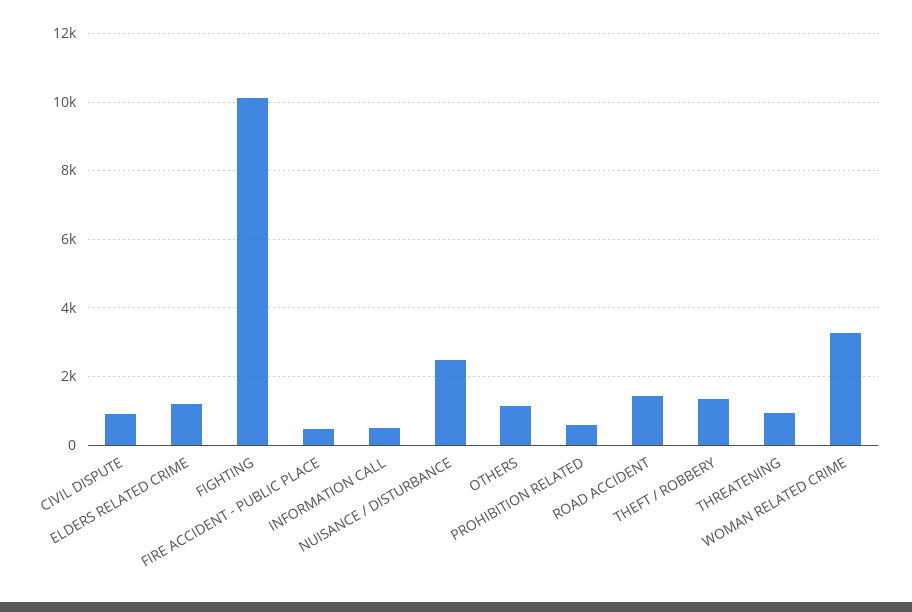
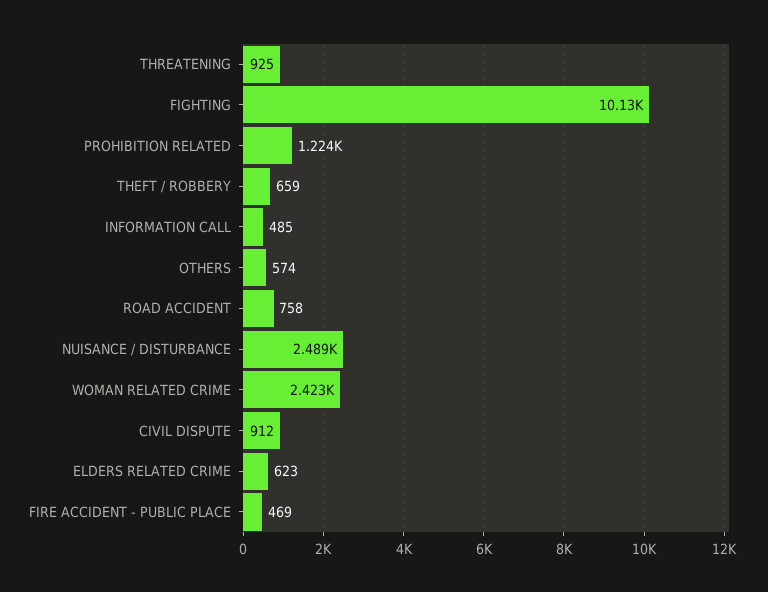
ELDERS RELATED CRIME: 1200 -> 623
OTHERS: 1200 -> 574
PROHIBITION RELATED: 600 -> 1224
ROAD ACCIDENT: 1400 -> 758
THEFT / ROBBERY: 1400 -> 659
WOMAN RELATED CRIME: 3200 -> 2423

